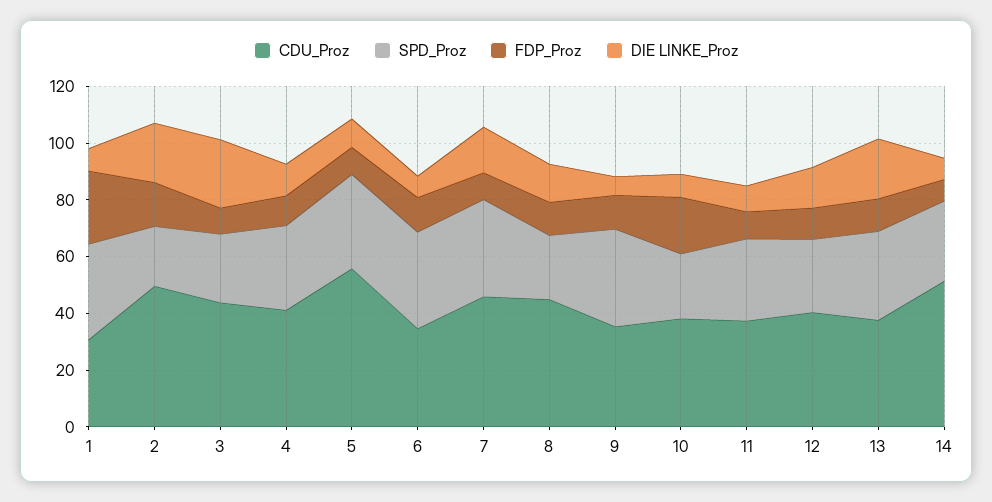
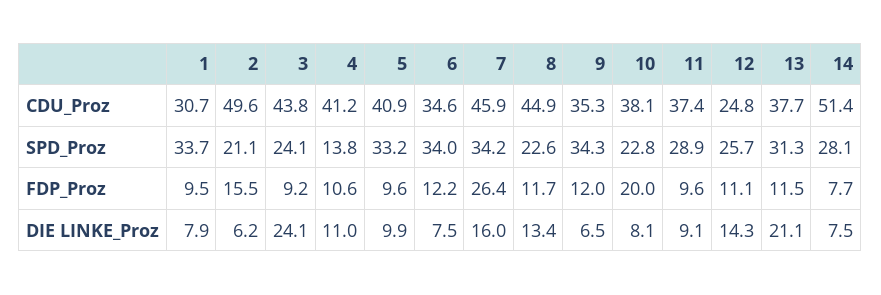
FDP_Proz, 1: 25 -> 9.5
DIE LINKE_Proz, 2: 20 -> 6.2
SPD_Proz, 4: 30 -> 13.8
CDU_Proz, 5: 55 -> 40.9
FDP_Proz, 7: 10 -> 26.4
CDU_Proz, 12: 40 -> 24.8

